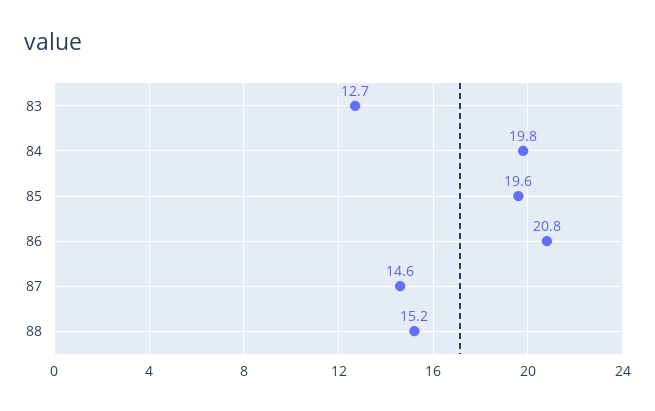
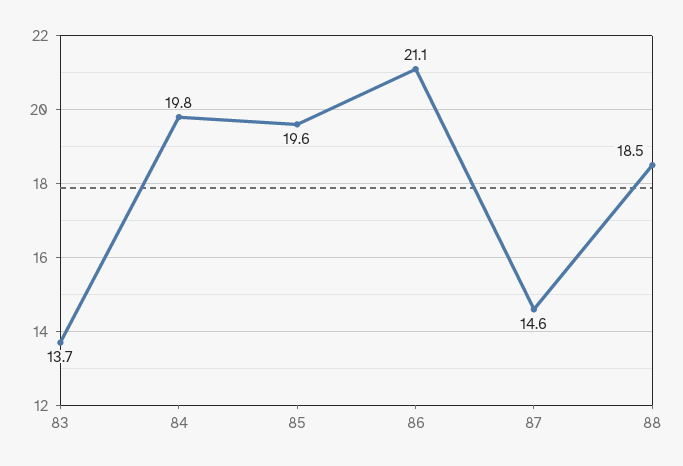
83: 12.7 -> 13.7
86: 20.8 -> 21.1
88: 15.2 -> 18.5

